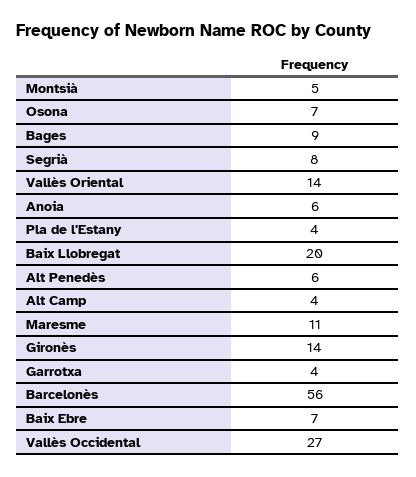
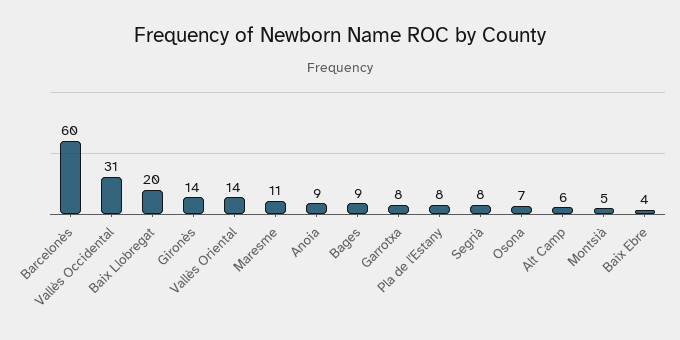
Anoia: 6 -> 9
Pla de l'Estany: 4 -> 8
Alt Penedès: 6 -> none
Alt Camp: 4 -> 6
Garrotxa: 4 -> 8
Barcelonès: 56 -> 60
Baix Ebre: 7 -> 4
Vallès Occidental: 27 -> 31

